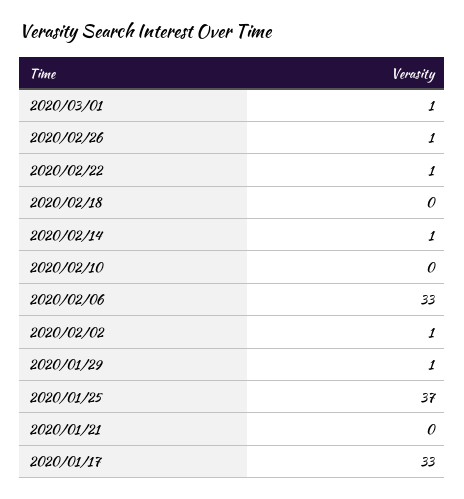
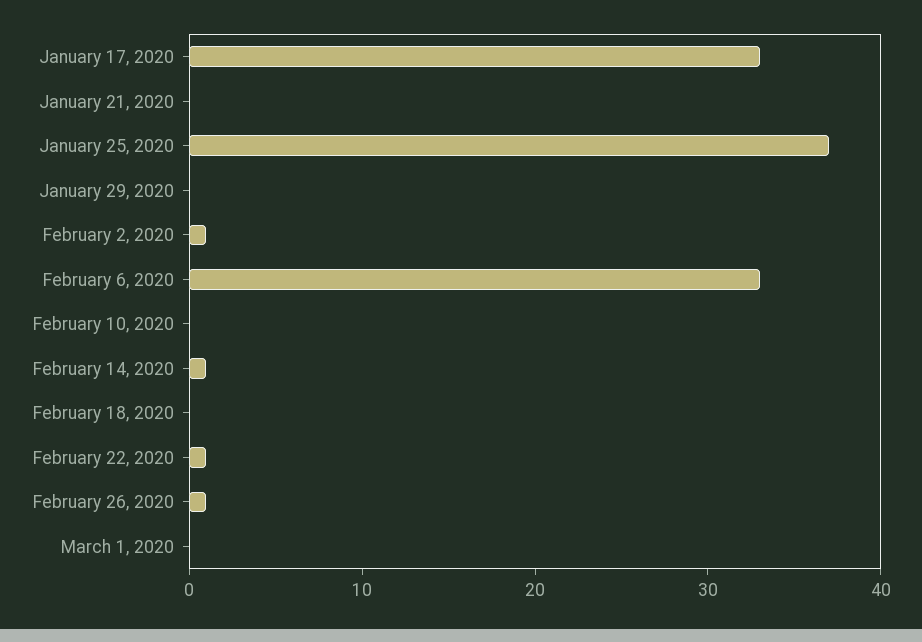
2020/03/01: 1 -> 0
2020/01/29: 1 -> 0

